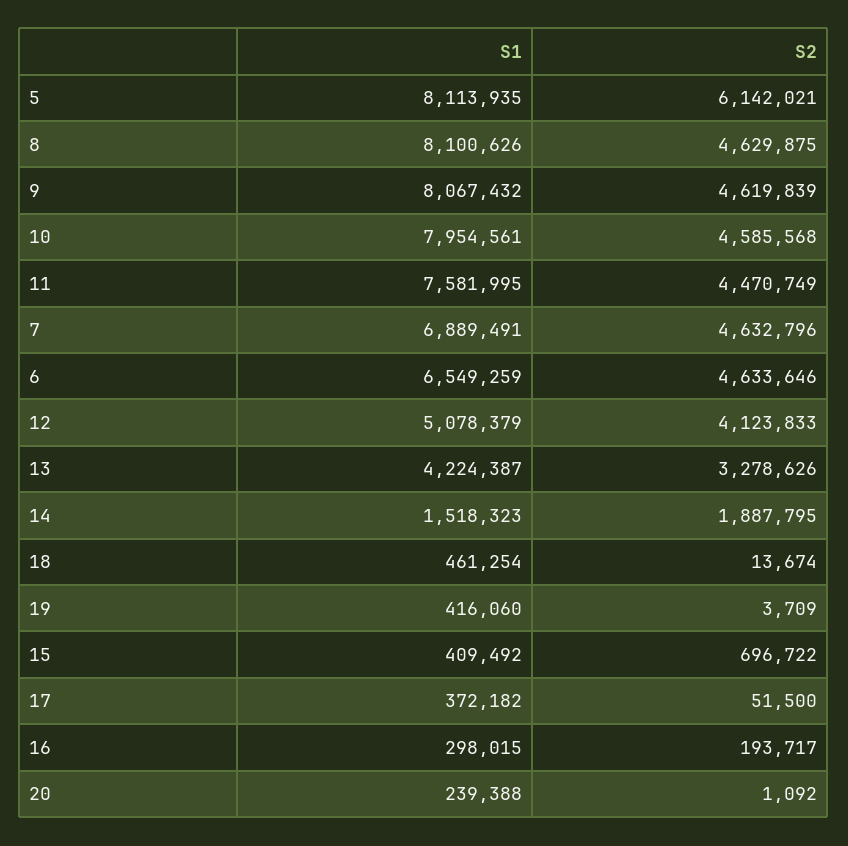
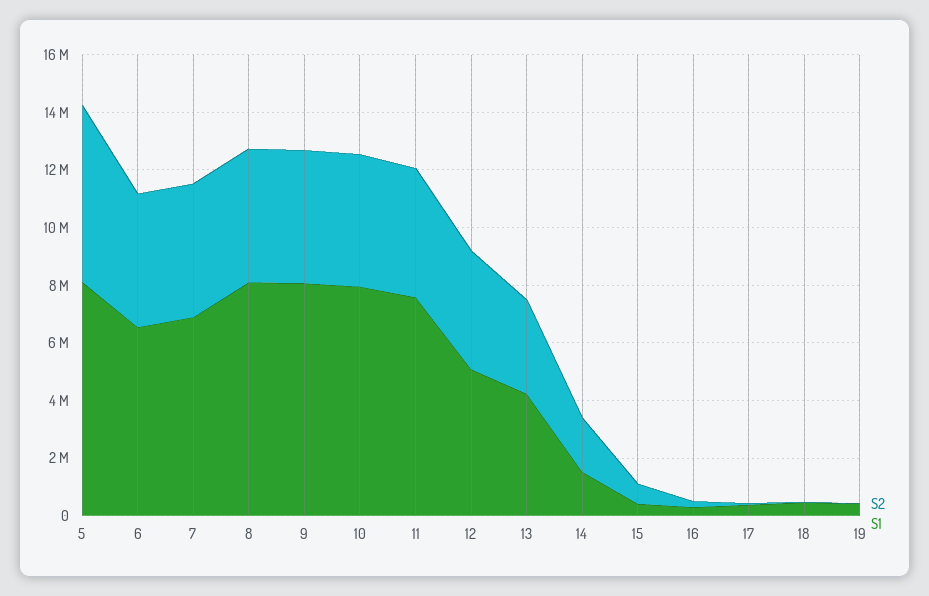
S1, 20: 239388 -> none
S2, 20: 1092 -> none

